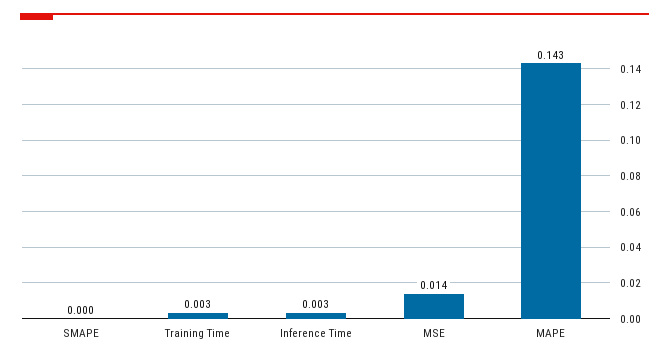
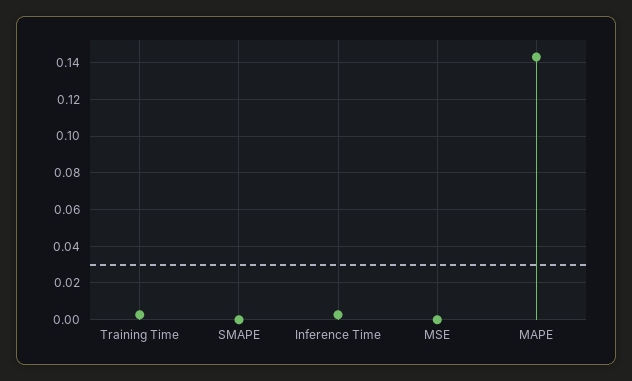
MSE: 0.014 -> 0

